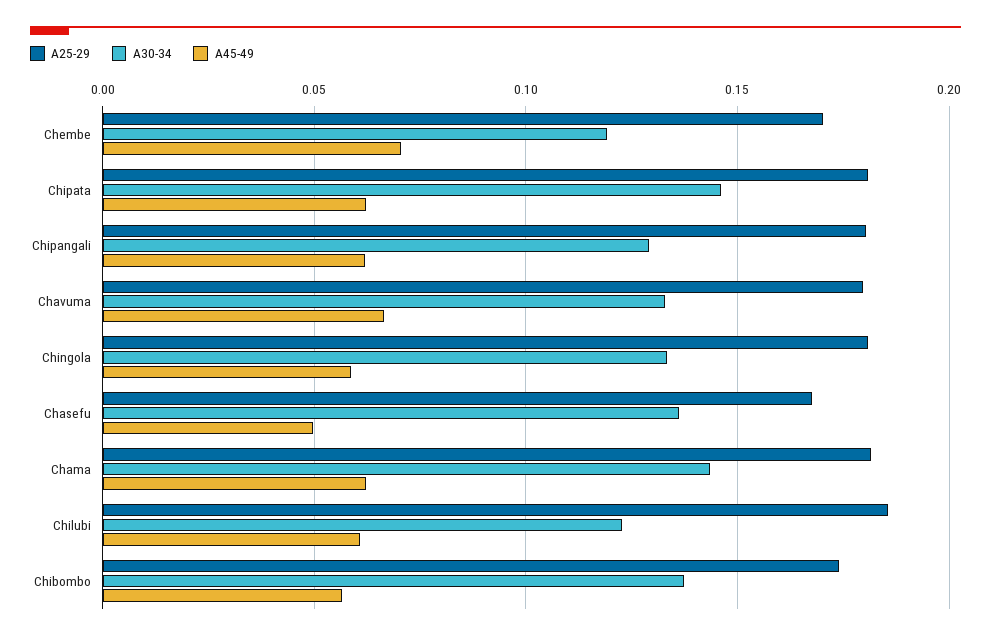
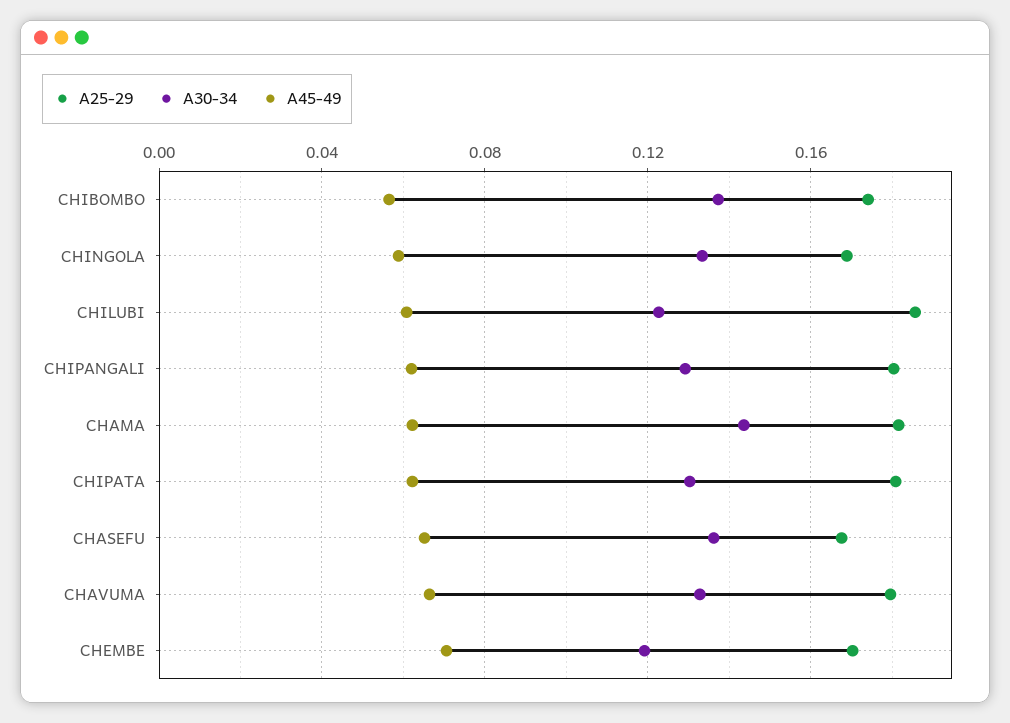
A30-34, Chipata: 0.145 -> 0.13
A25-29, Chingola: 0.18 -> 0.17
A45-49, Chasefu: 0.05 -> 0.065

